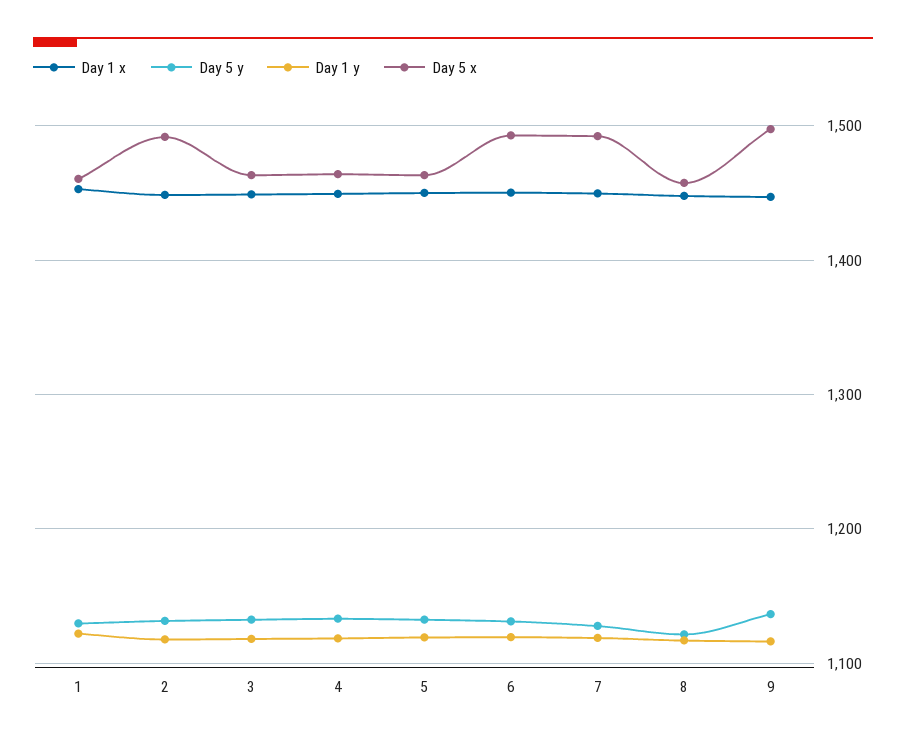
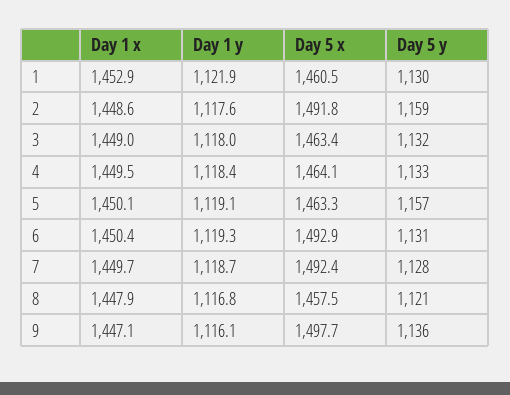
Day 5 y, 2: 1130 -> 1159
Day 5 y, 5: 1130 -> 1157

